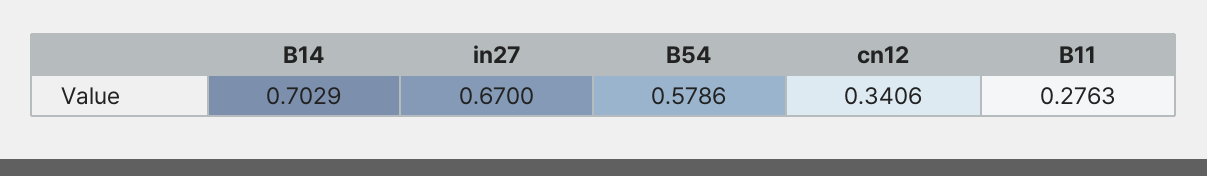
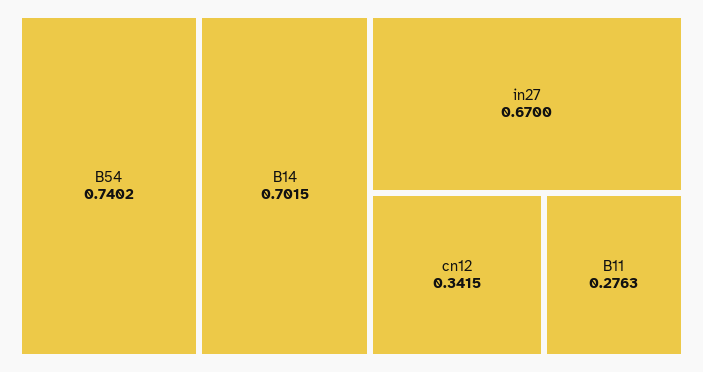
B14: 0.7029 -> 0.7015
B54: 0.5786 -> 0.7402
cn12: 0.3406 -> 0.3415

